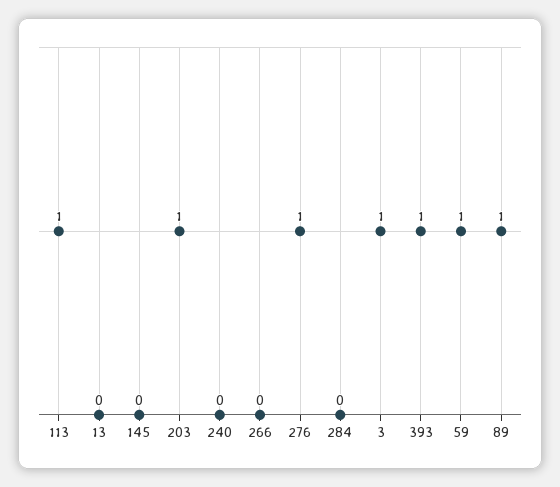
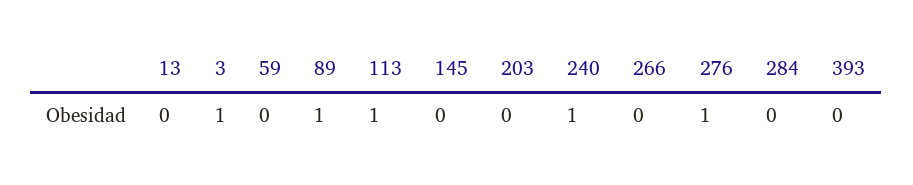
203: 1 -> 0
240: 0 -> 1
393: 1 -> 0
59: 1 -> 0

